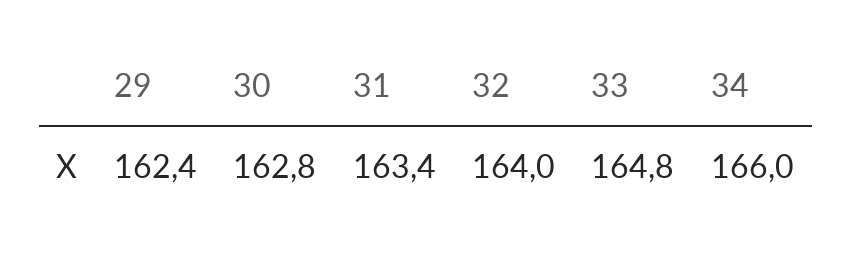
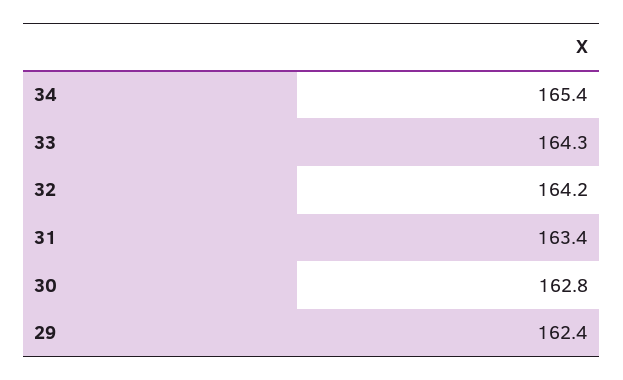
32: 164 -> 164.2
33: 164.8 -> 164.3
34: 166 -> 165.4

